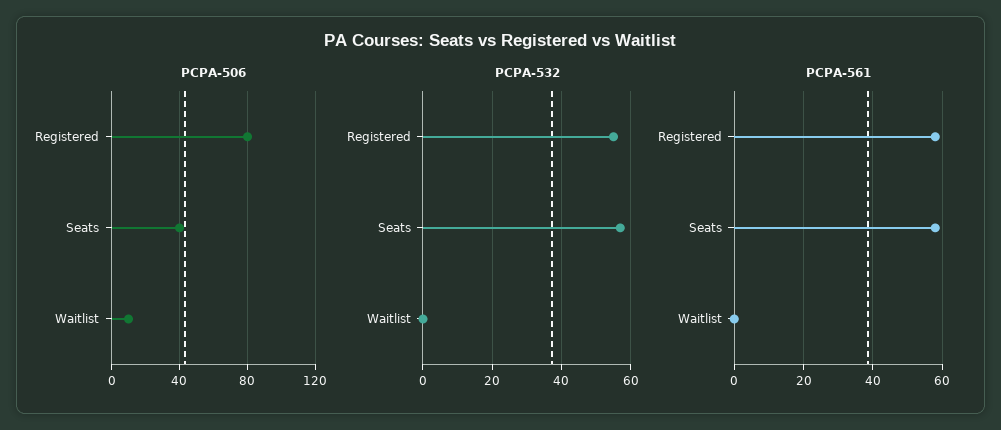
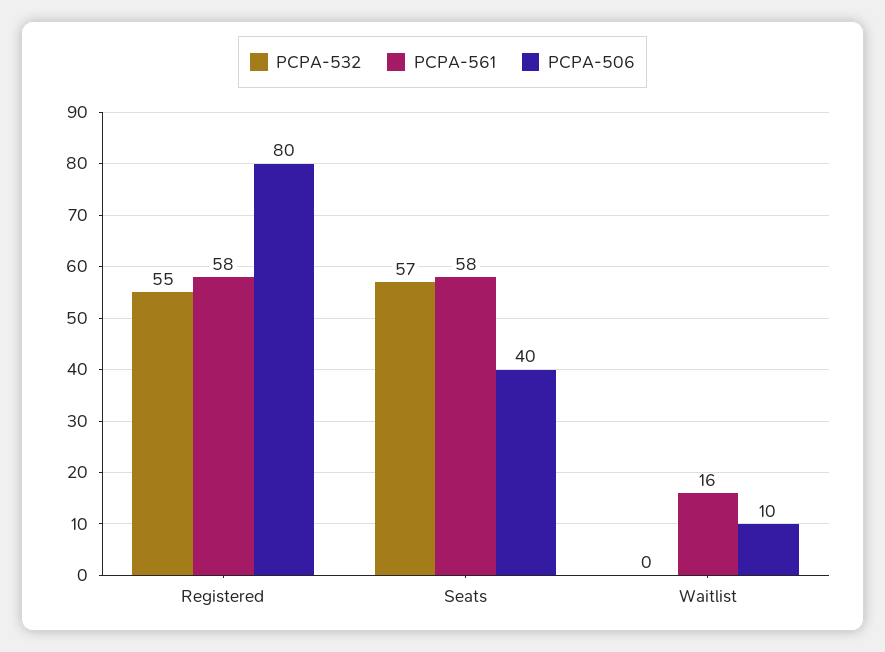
PCPA-561, Waitlist: 0 -> 16

